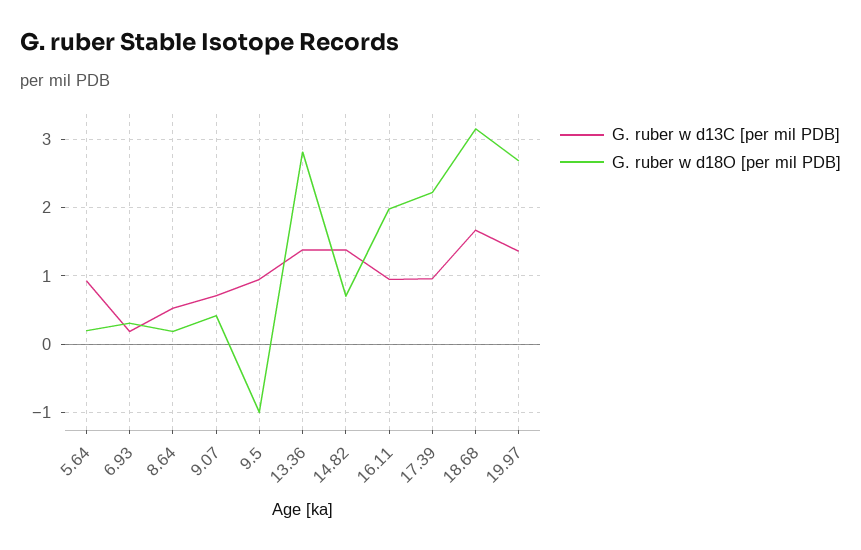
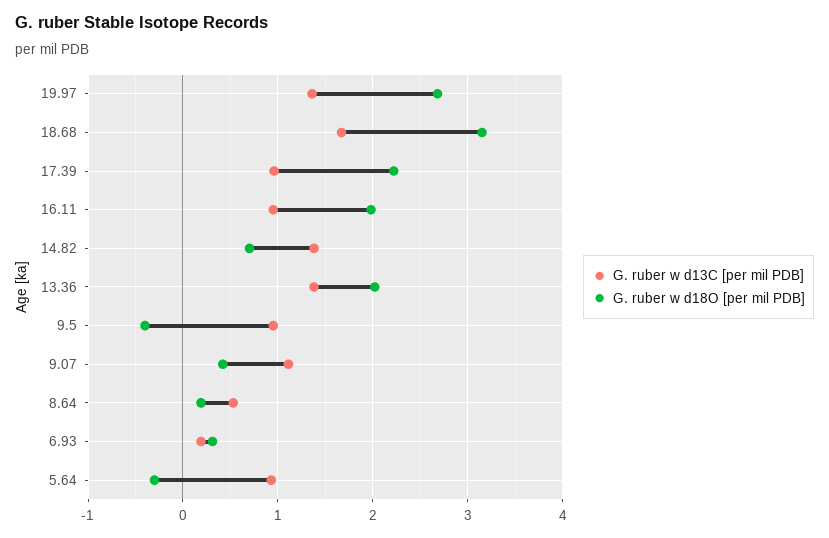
G. ruber w d18O [per mil PDB], 5.64: 0.2 -> -0.3
G. ruber w d13C [per mil PDB], 9.07: 0.7 -> 1.1
G. ruber w d18O [per mil PDB], 9.5: -1 -> -0.4
G. ruber w d18O [per mil PDB], 13.36: 2.8 -> 2

